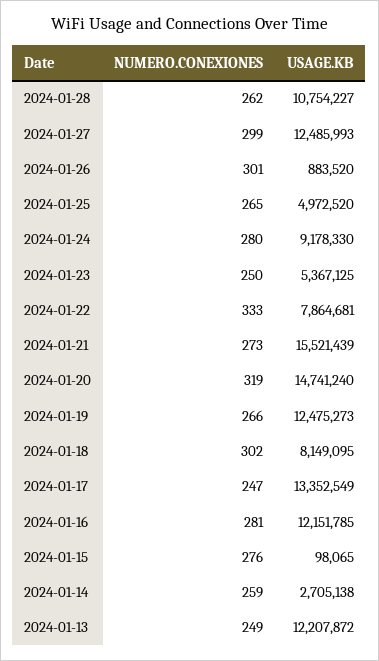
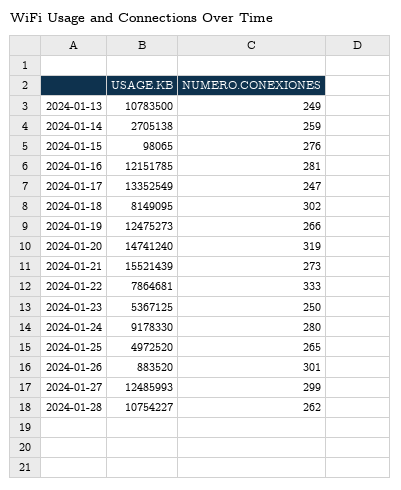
USAGE.KB, 2024-01-13: 12207872 -> 10783500

